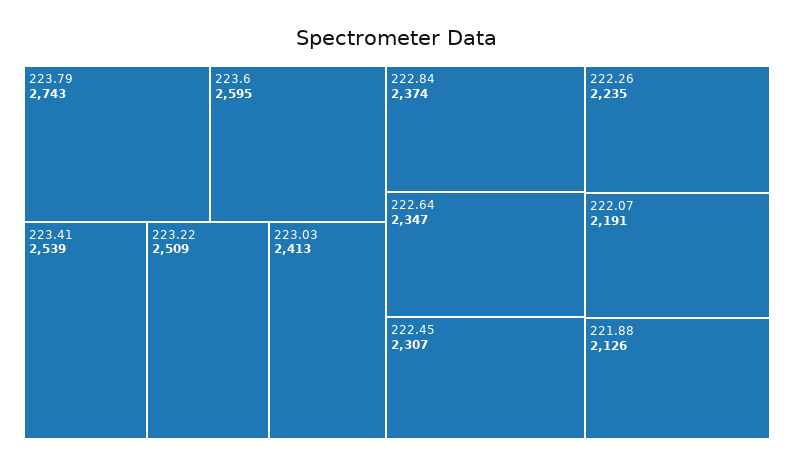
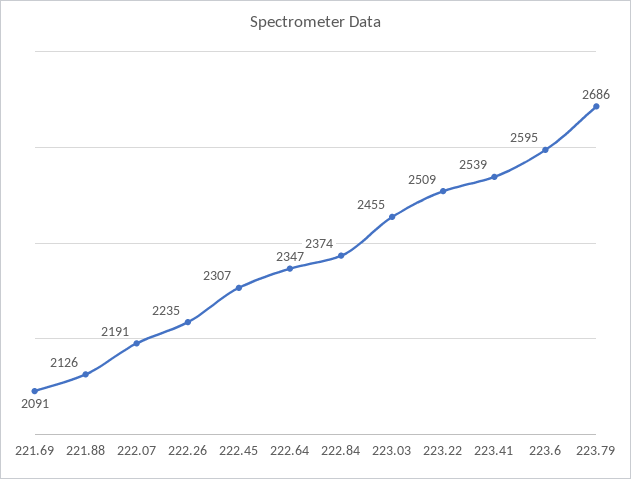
223.79: 2743 -> 2686
223.03: 2413 -> 2455
221.69: none -> 2091

